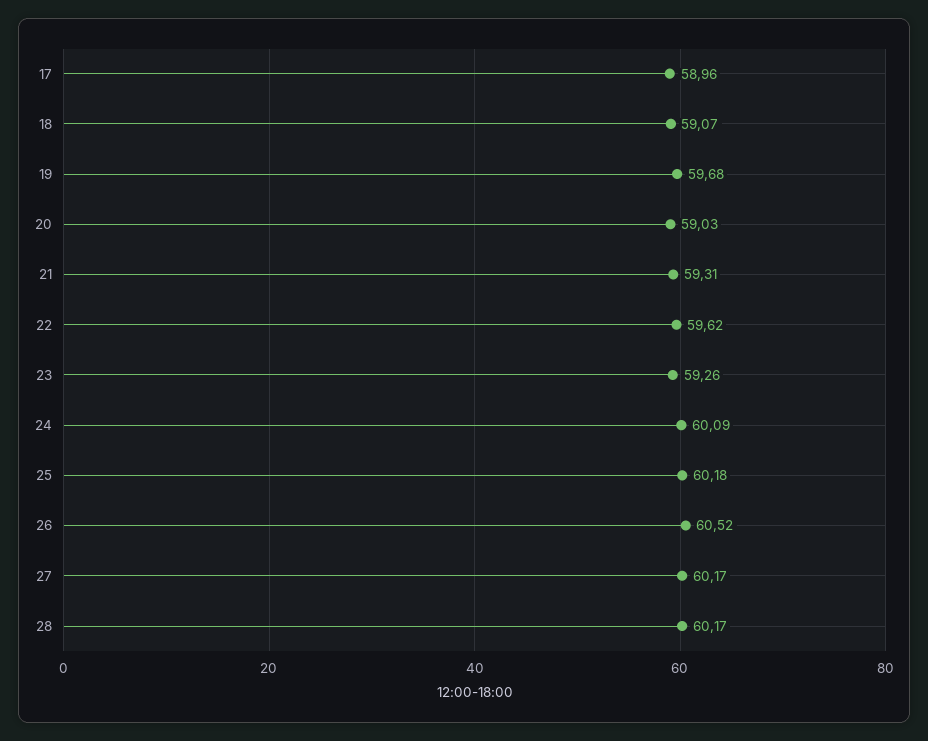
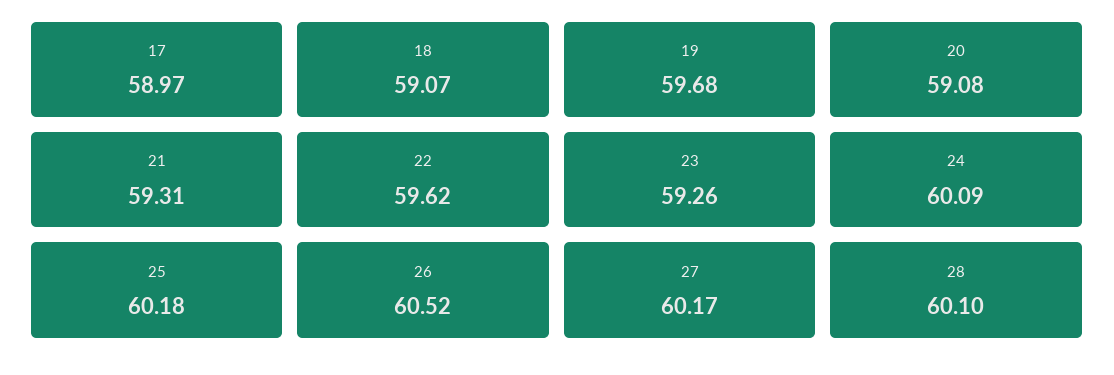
17: 58.96 -> 58.97
20: 59.03 -> 59.08
28: 60.17 -> 60.1

